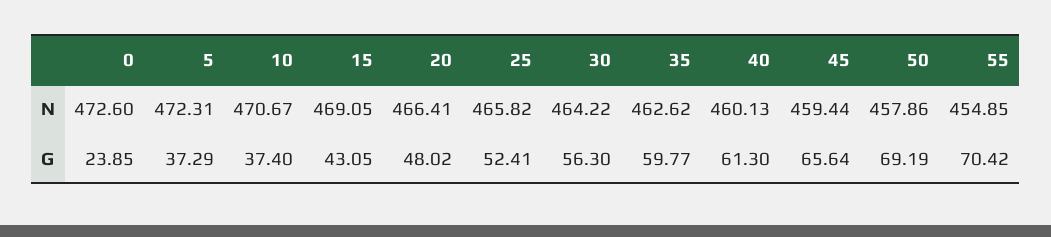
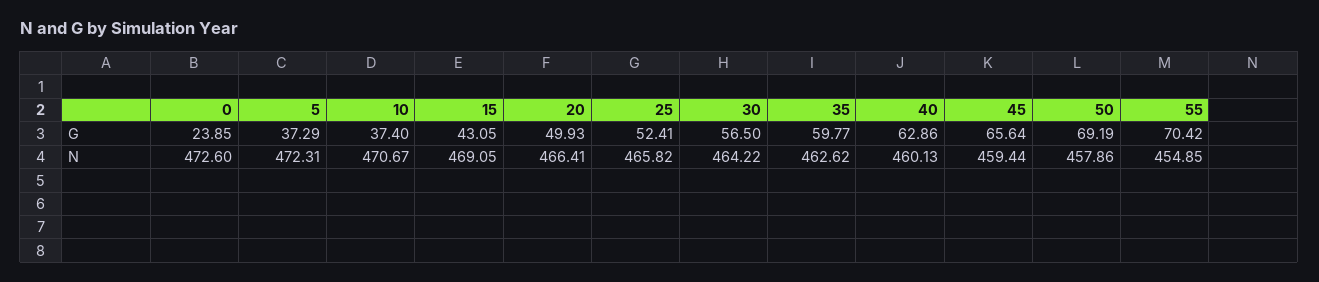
20, G: 48.02 -> 49.93
30, G: 56.3 -> 56.5
40, G: 61.3 -> 62.86

